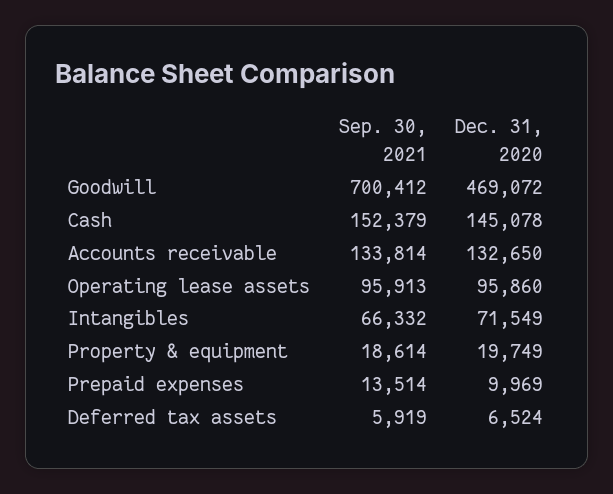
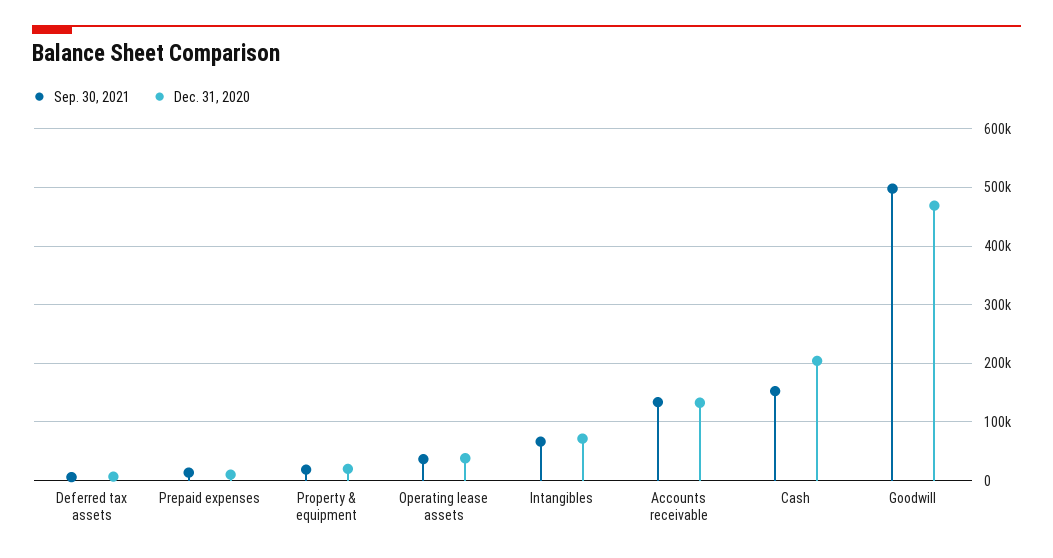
Sep. 30, 2021, Goodwill: 700412 -> 500000
Dec. 31, 2020, Cash: 145078 -> 200000
Sep. 30, 2021, Operating lease assets: 95913 -> 40000
Dec. 31, 2020, Operating lease assets: 95860 -> 40000

